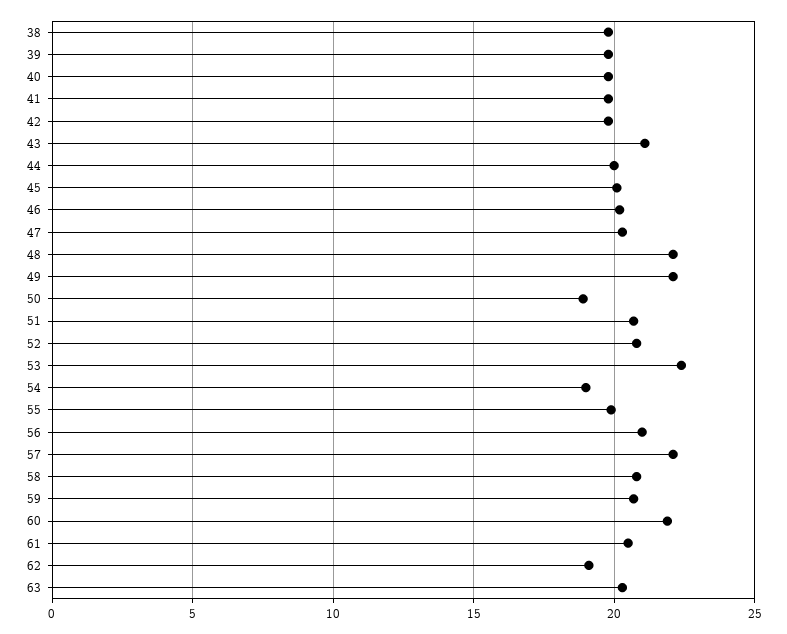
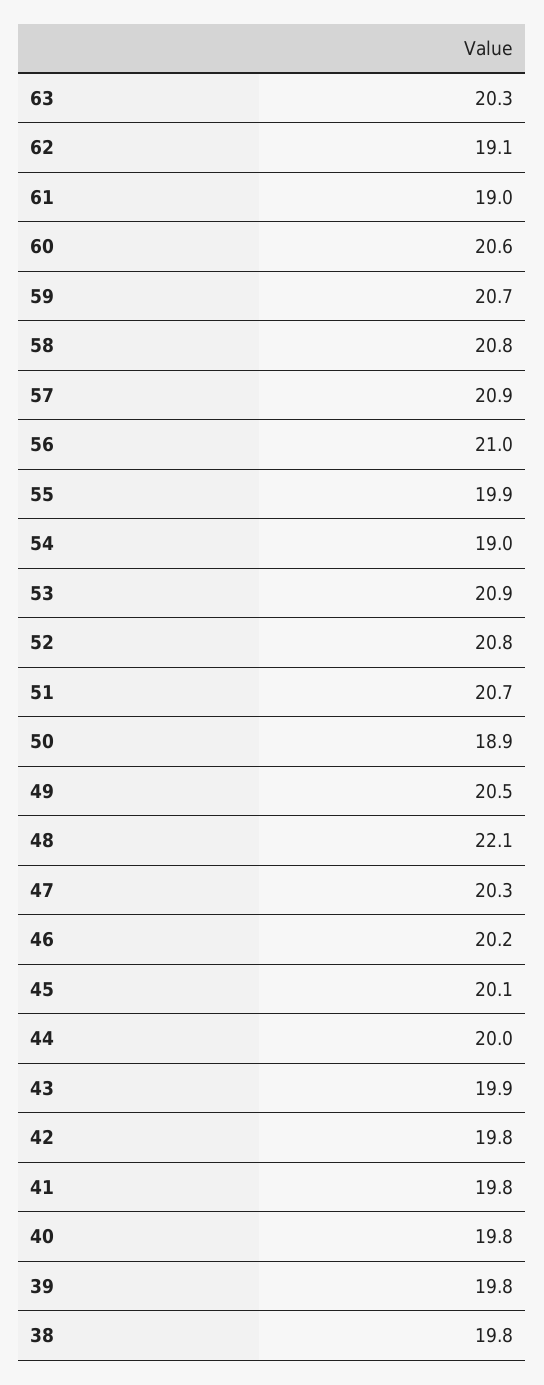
43: 21 -> 19.9
49: 22 -> 20.5
53: 22.5 -> 20.9
57: 22 -> 20.9
60: 22 -> 20.6
61: 20.5 -> 19

